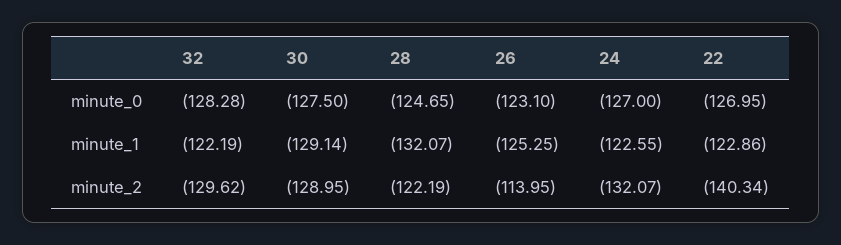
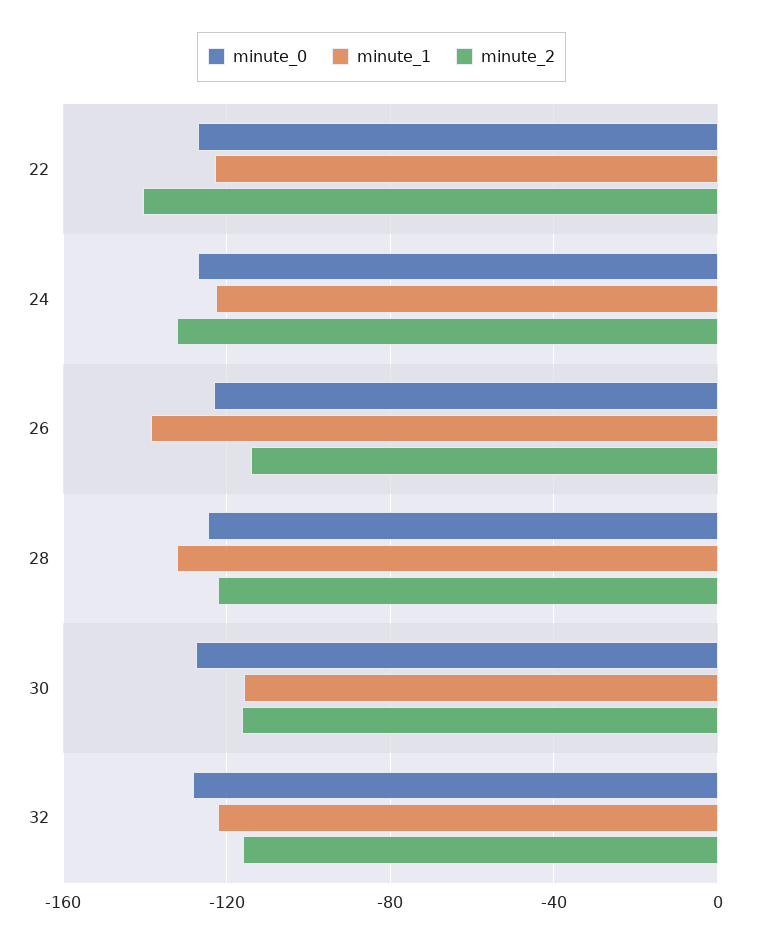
minute_1, 30: -129.14 -> -115
minute_1, 26: -125.25 -> -140
minute_2, 32: -129.62 -> -115
minute_2, 30: -128.95 -> -115

